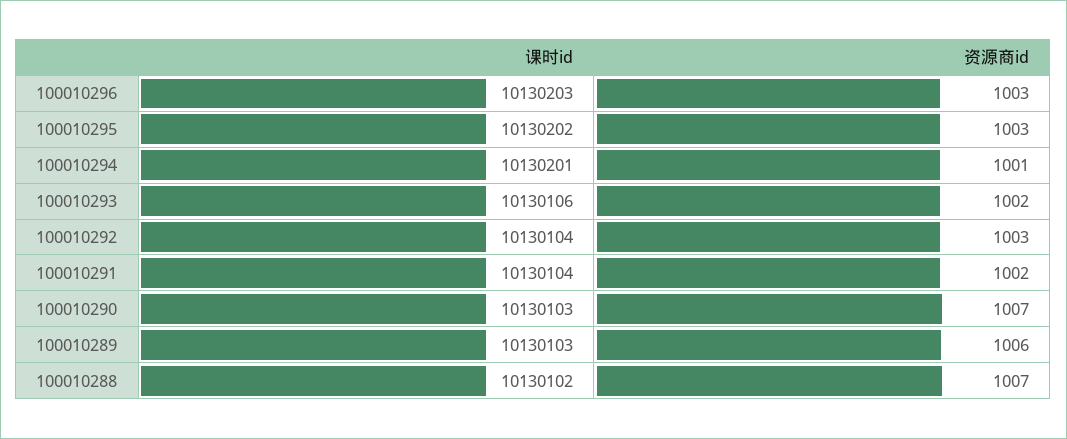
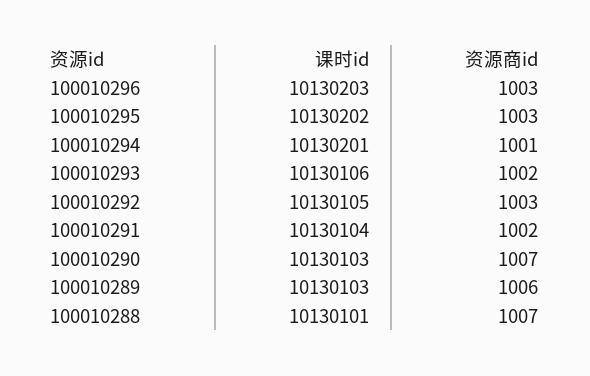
课时id, 100010292: 10130104 -> 10130105
课时id, 100010288: 10130102 -> 10130101

